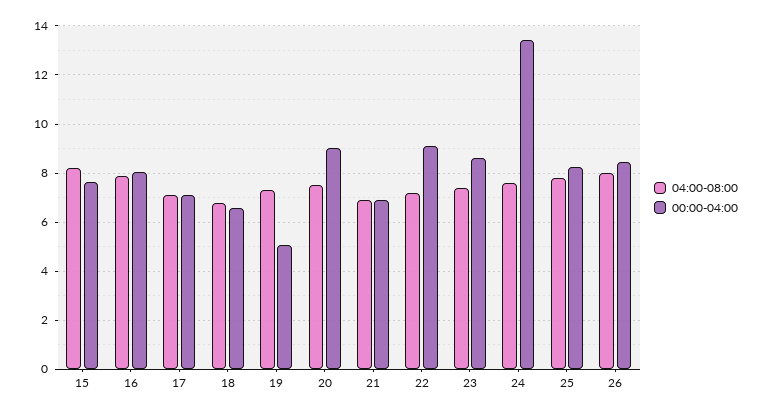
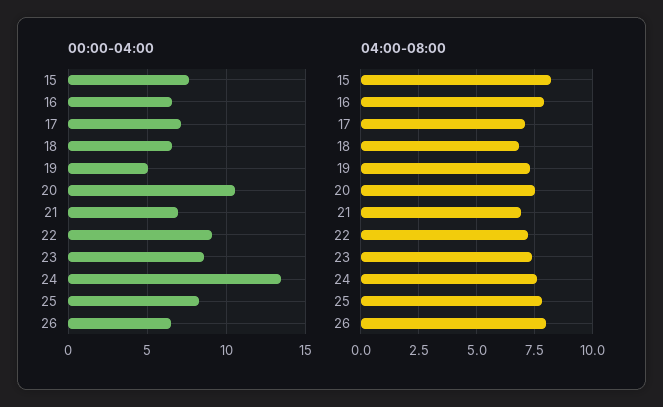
00:00-04:00, 16: 8 -> 6.5
00:00-04:00, 20: 9 -> 10.5
00:00-04:00, 26: 8.5 -> 6.5

